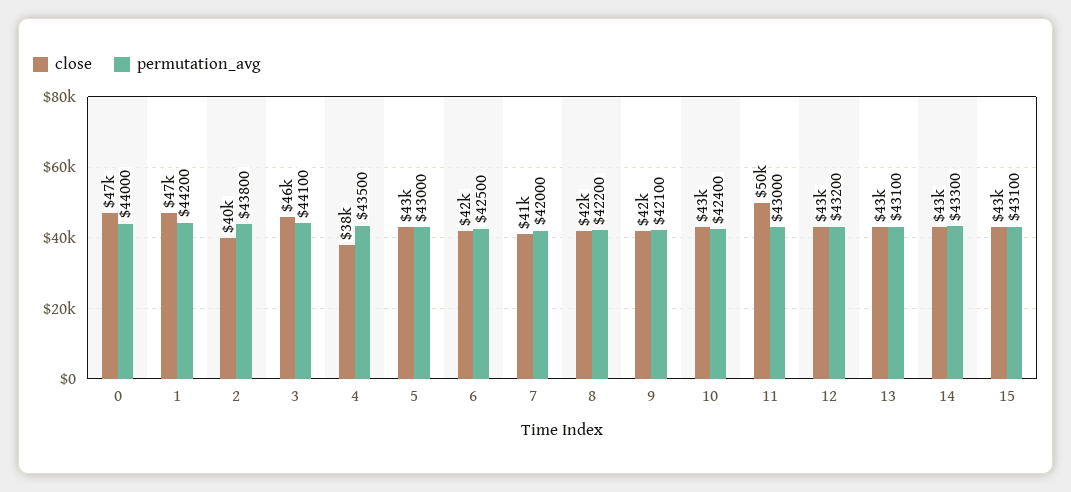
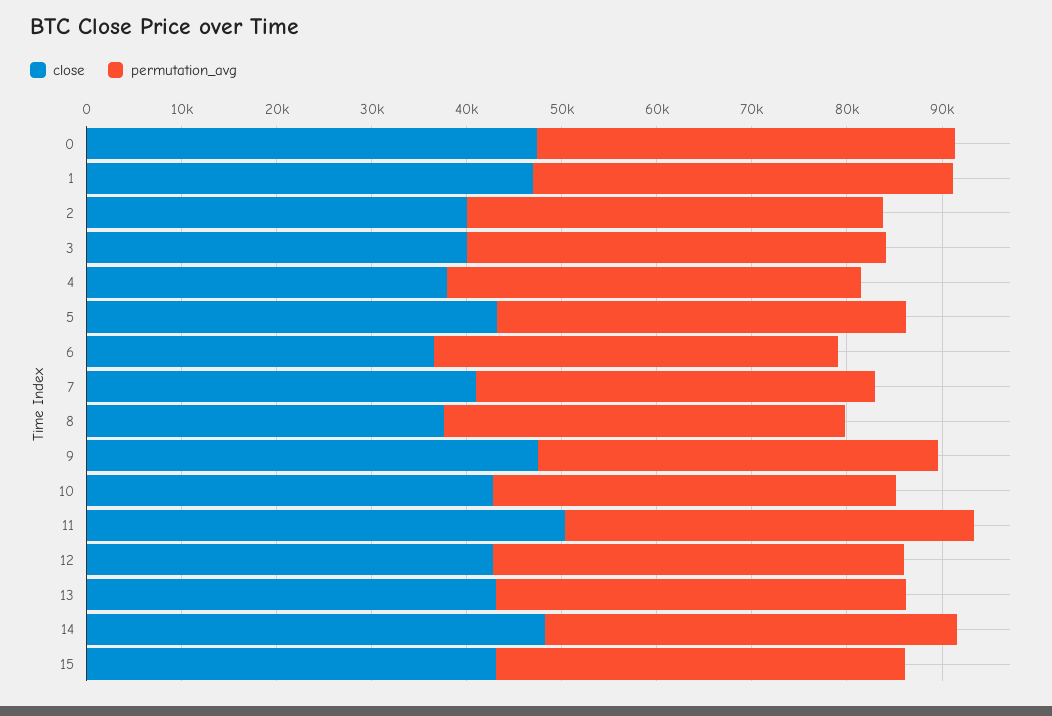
close, 3: 46000 -> 40000
close, 6: 42000 -> 36000
close, 8: 42000 -> 38000
close, 9: 42000 -> 48000
close, 14: 43000 -> 48000

